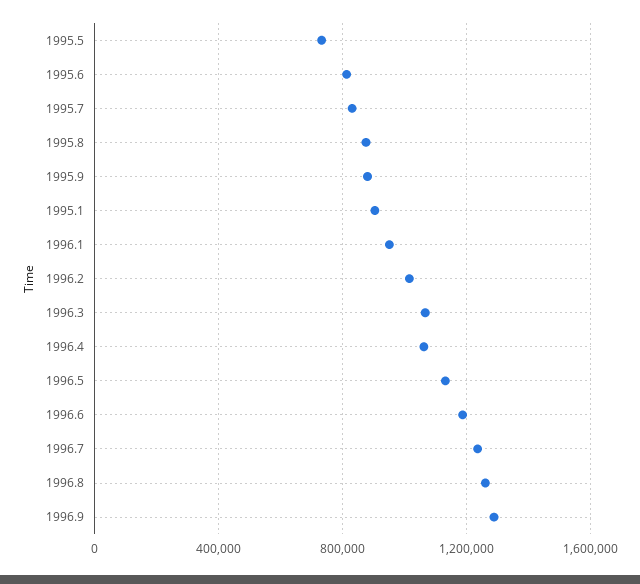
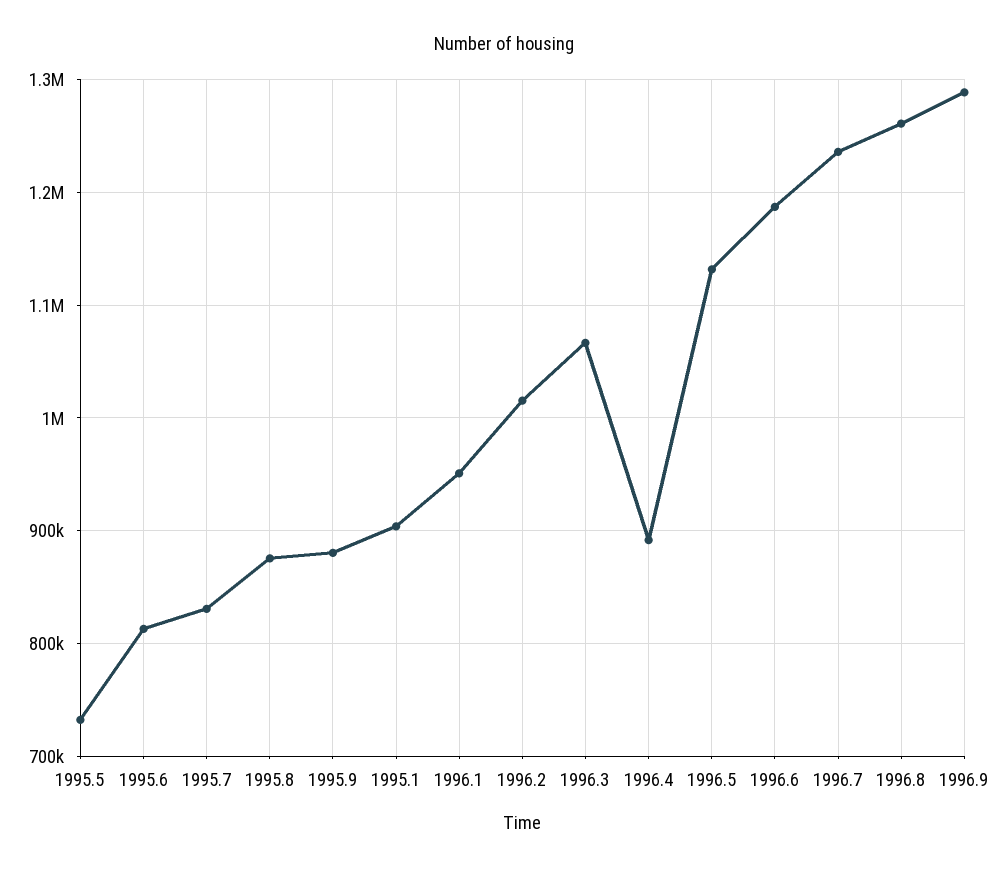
1996.4: 1050000 -> 890000

